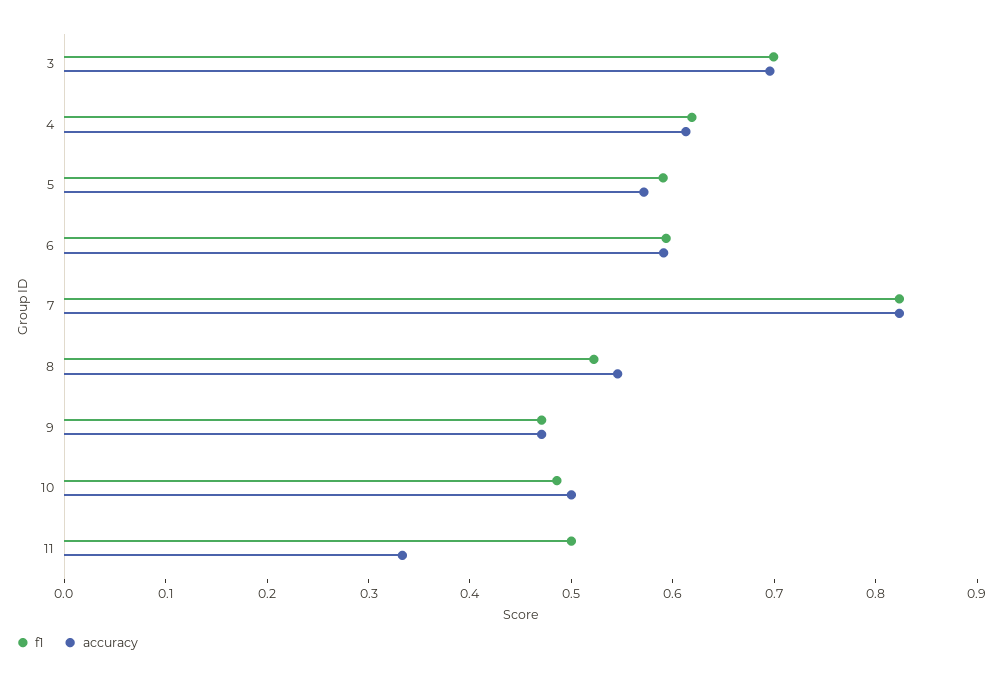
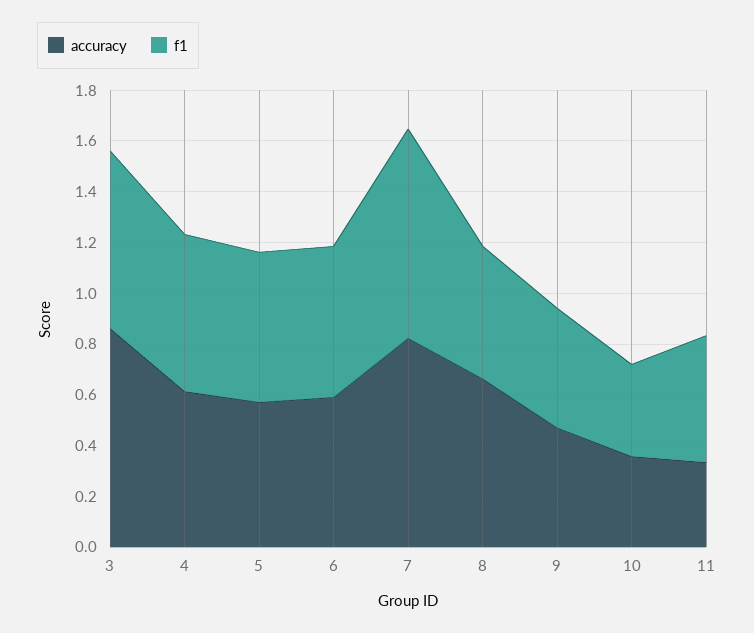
accuracy, 3: 0.7 -> 0.85
accuracy, 8: 0.54 -> 0.65
f1, 10: 0.48 -> 0.35
accuracy, 10: 0.5 -> 0.35

